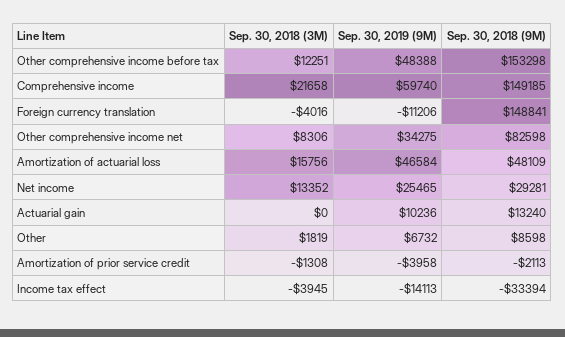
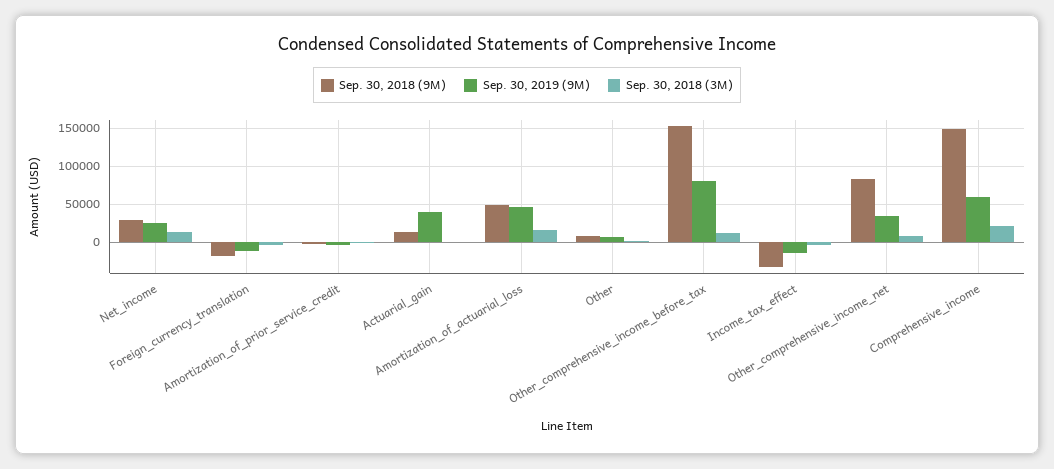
Sep. 30, 2019 (9M), Other comprehensive income before tax: 48388 -> 80000
Sep. 30, 2018 (9M), Foreign currency translation: 148841 -> -20000
Sep. 30, 2019 (9M), Actuarial gain: 10236 -> 40000

